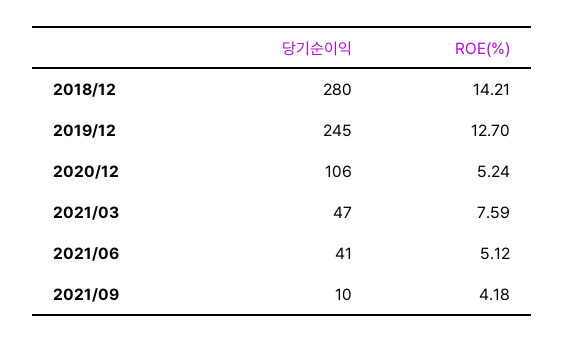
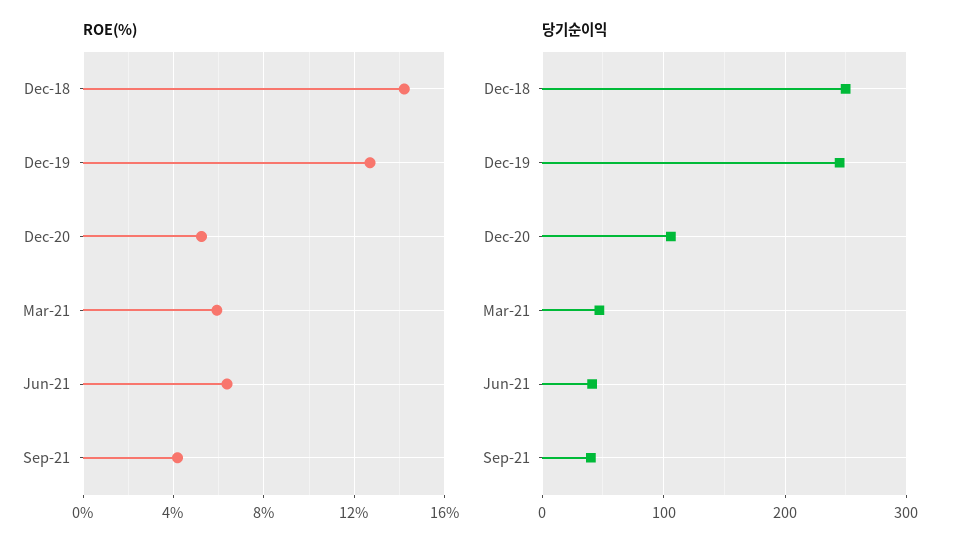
당기순이익, 2018/12: 280 -> 250
ROE(%), 2021/03: 7.59 -> 6
ROE(%), 2021/06: 5.12 -> 6.5
당기순이익, 2021/09: 10 -> 40

